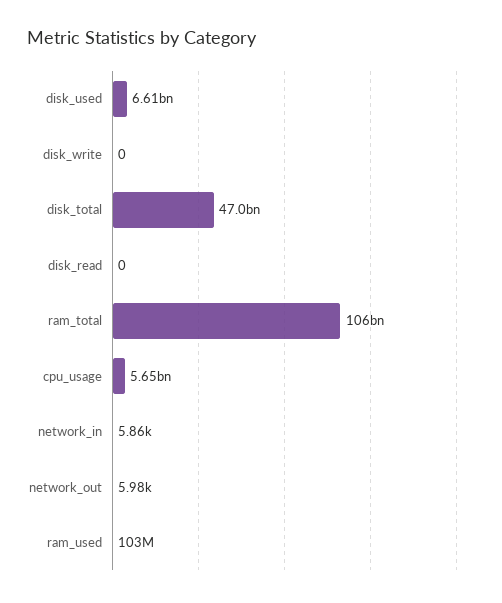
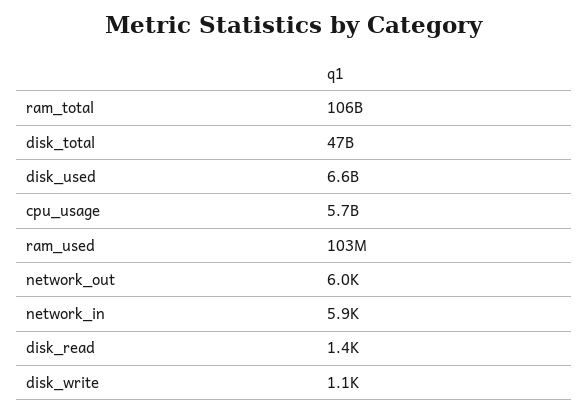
disk_write: 0 -> 1100
disk_read: 0 -> 1400

